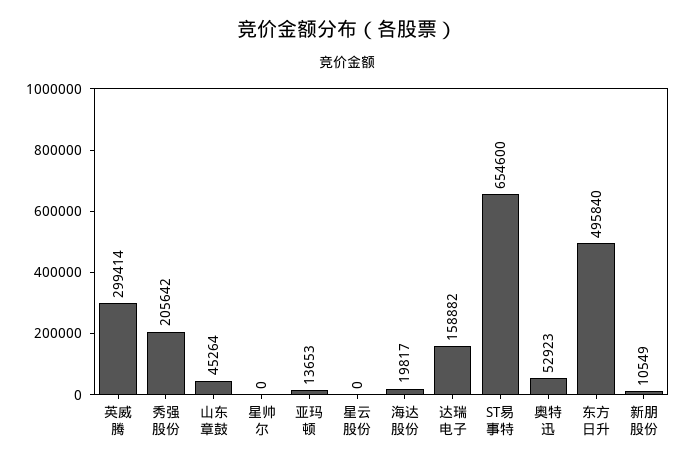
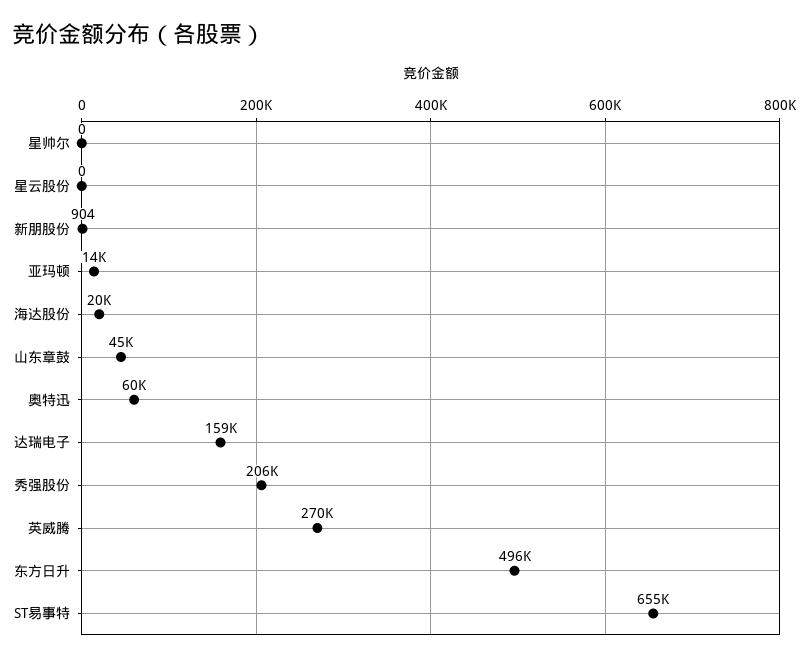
英威腾: 299414 -> 270000
奥特迅: 52923 -> 60000
新朋股份: 10549 -> 904

